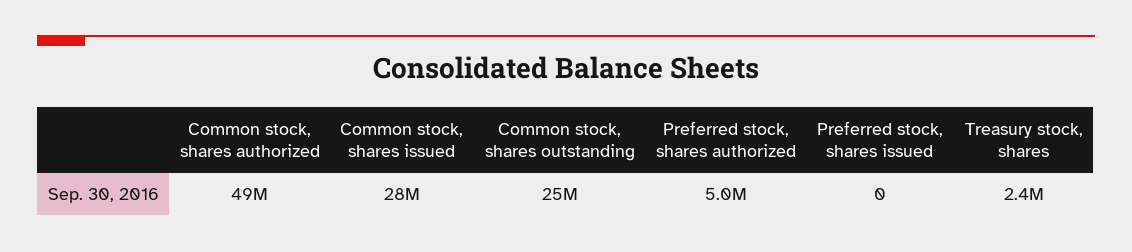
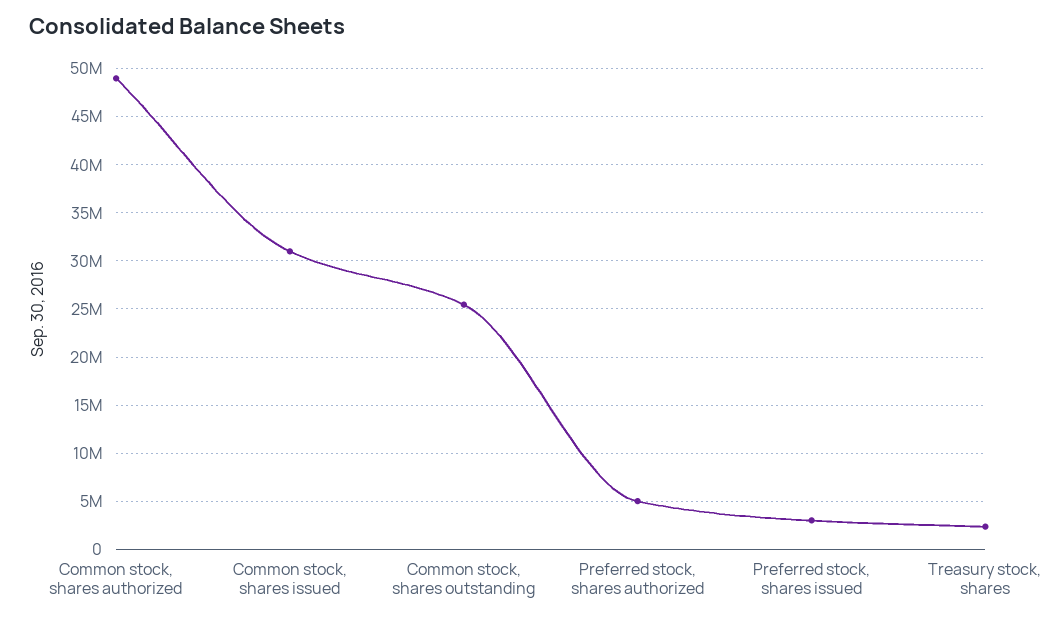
Common stock, shares issued: 28000000 -> 31000000
Preferred stock, shares issued: 0 -> 3000000

